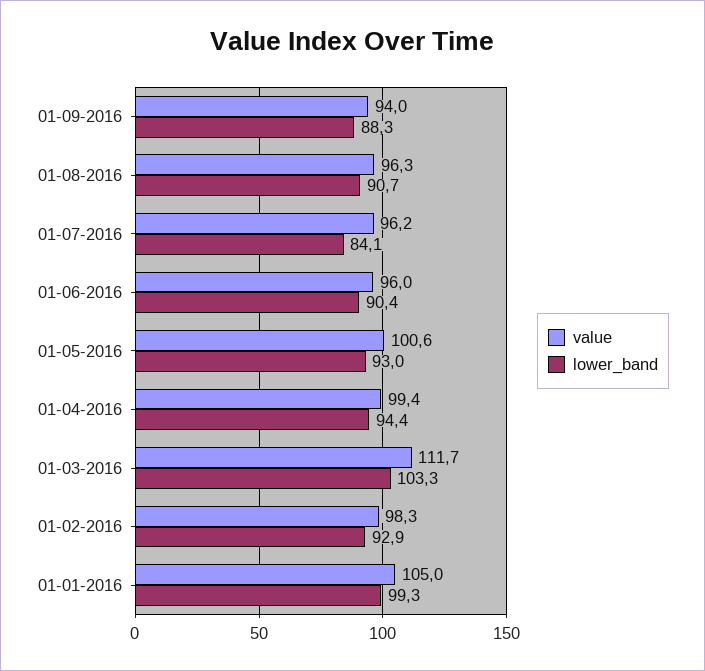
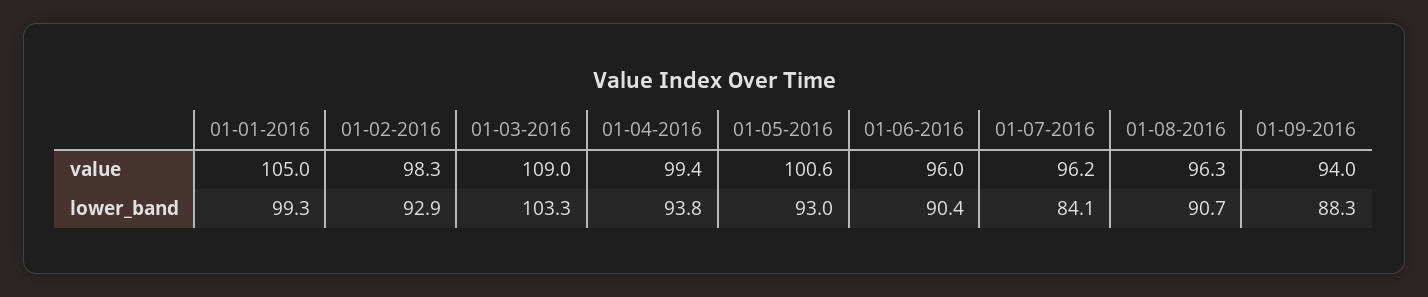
lower_band, 01-04-2016: 94.4 -> 93.8
value, 01-03-2016: 111.7 -> 109

